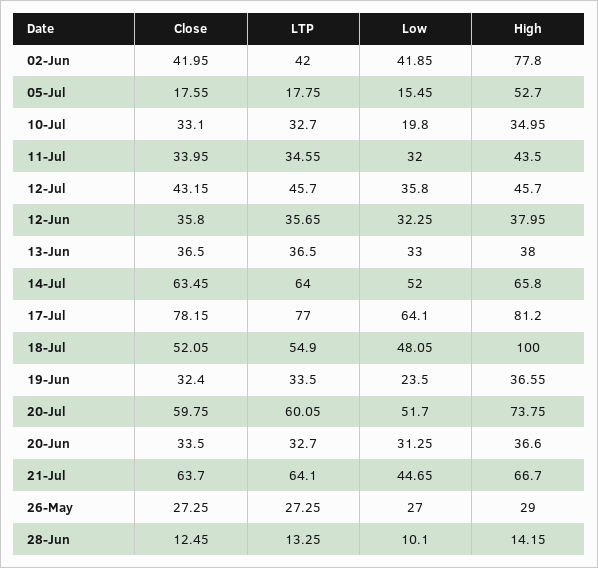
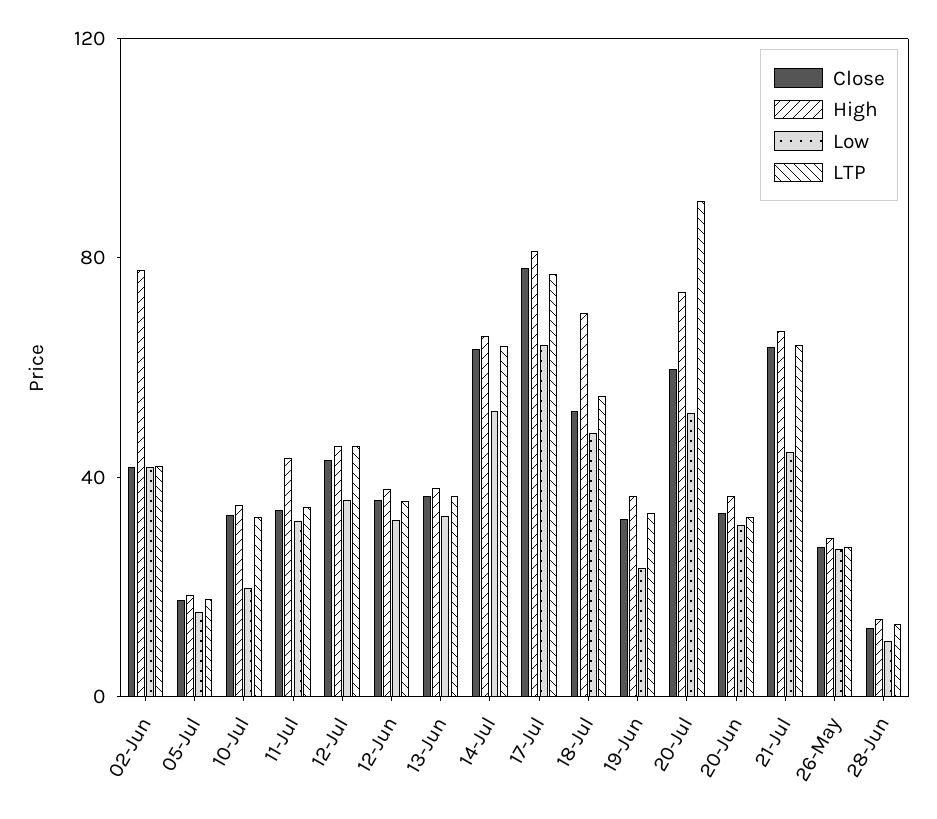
High, 05-Jul: 52.7 -> 20
High, 18-Jul: 100 -> 70
LTP, 20-Jul: 60.05 -> 90

